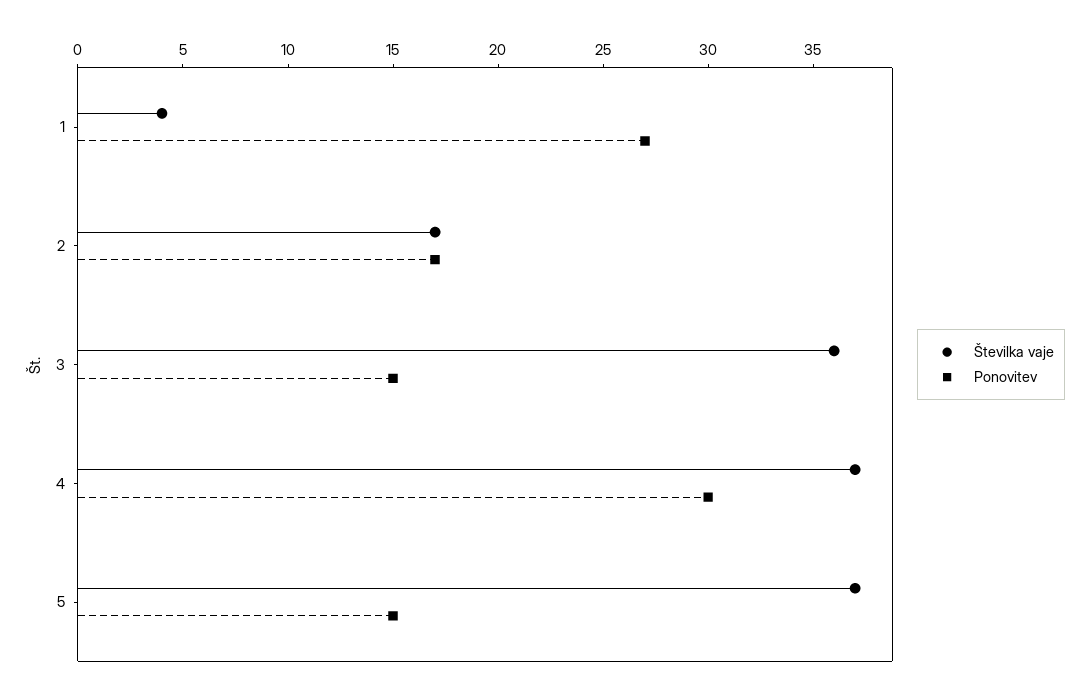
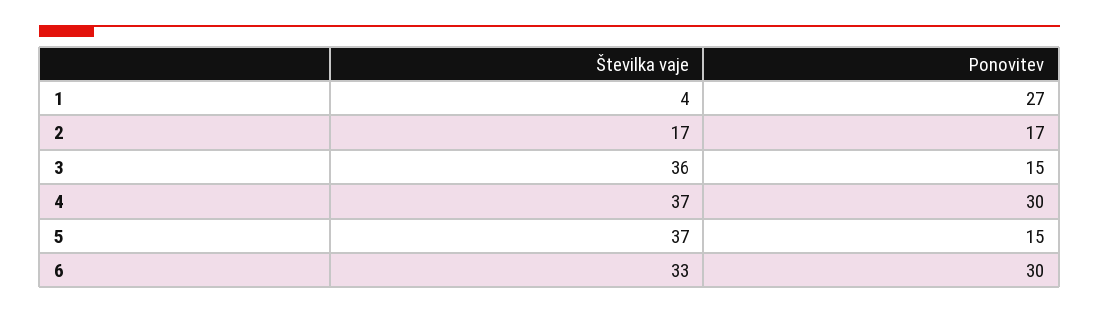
Številka vaje, 6: none -> 33
Ponovitev, 6: none -> 30

